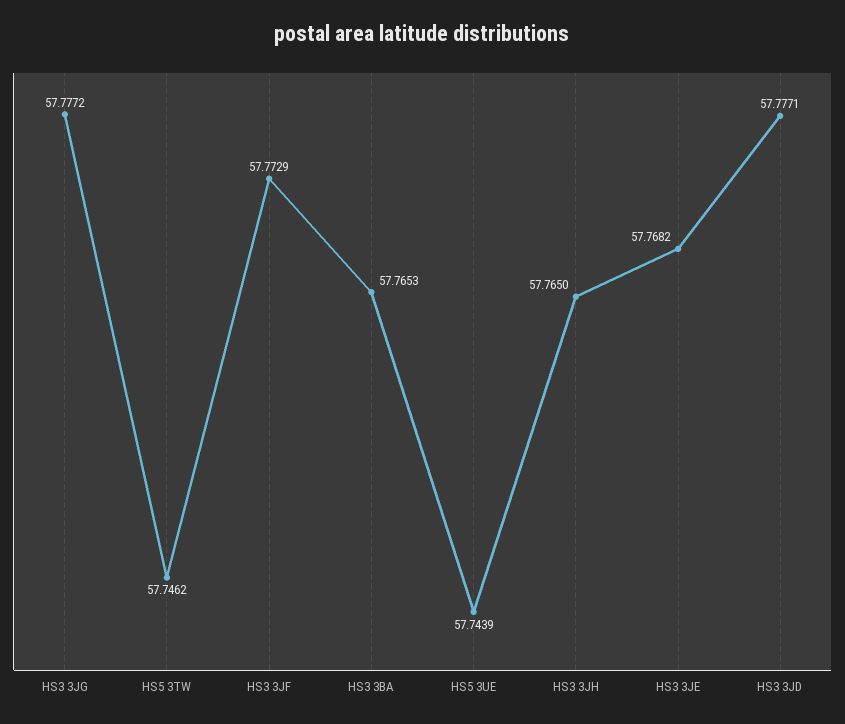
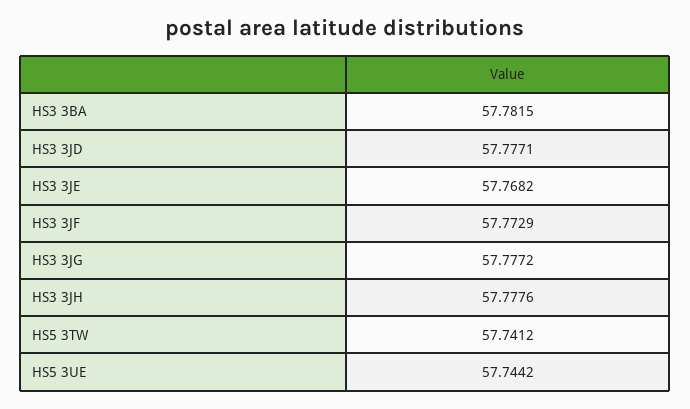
HS5 3TW: 57.7462 -> 57.7412
HS3 3BA: 57.7653 -> 57.7815
HS5 3UE: 57.7439 -> 57.7442
HS3 3JH: 57.765 -> 57.7776

